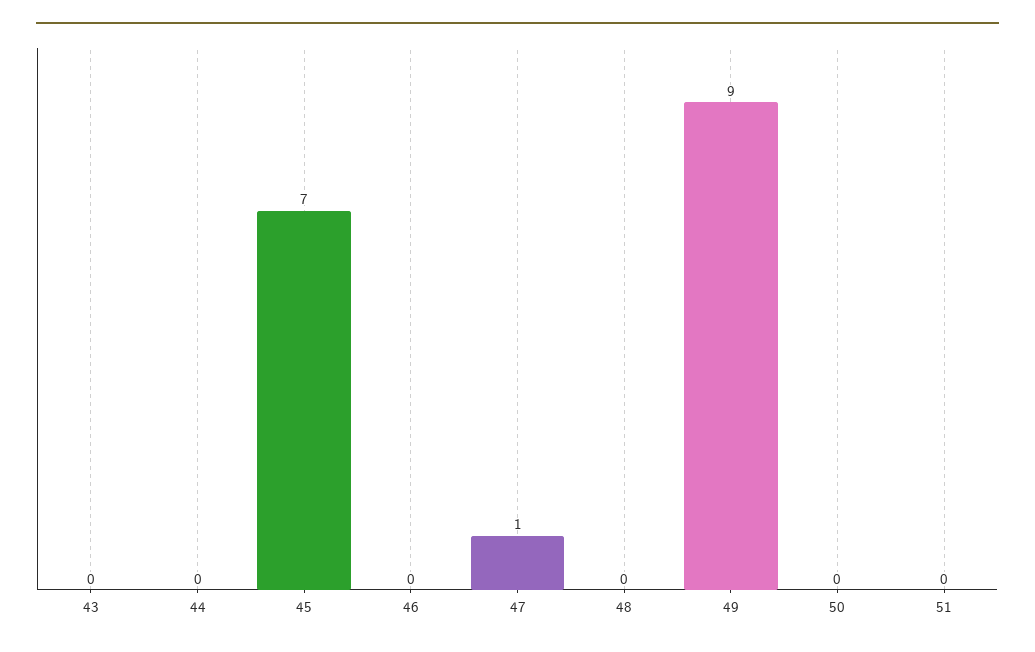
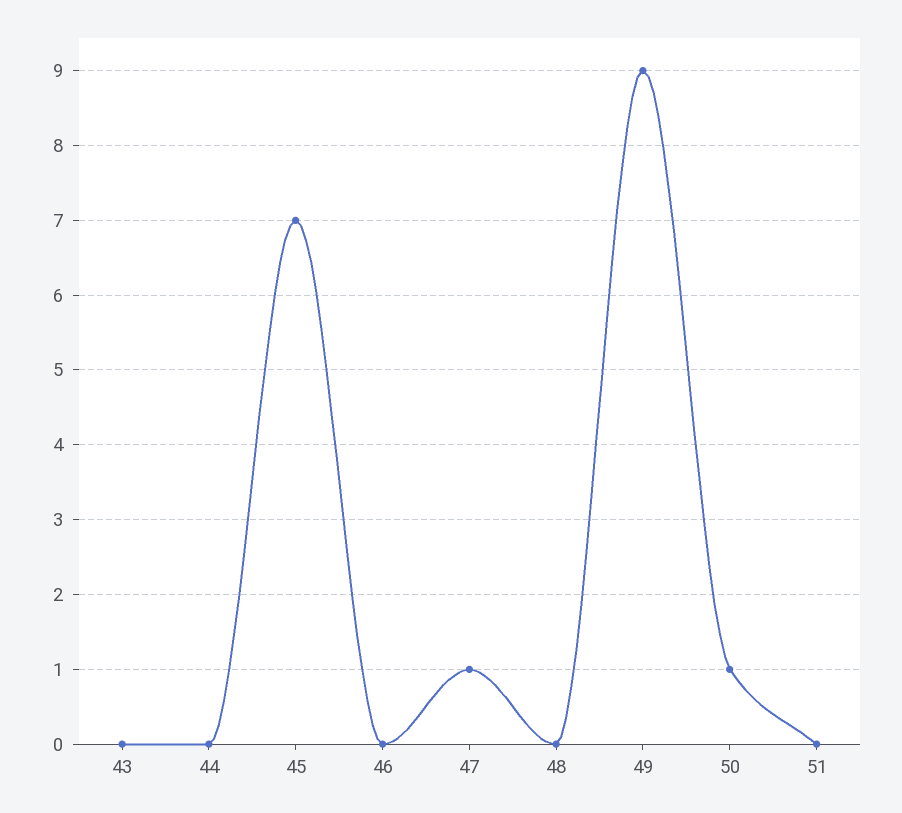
50: 0 -> 1

